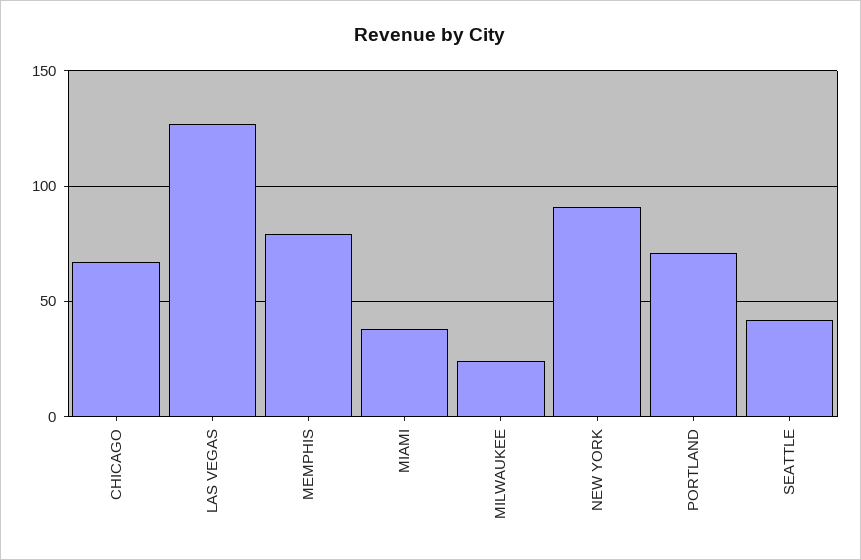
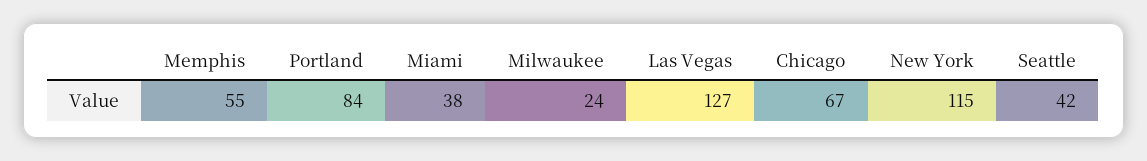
MEMPHIS: 80 -> 55
NEW YORK: 90 -> 115
PORTLAND: 70 -> 84

